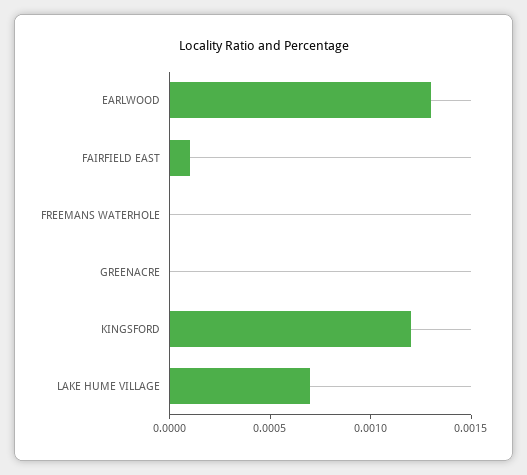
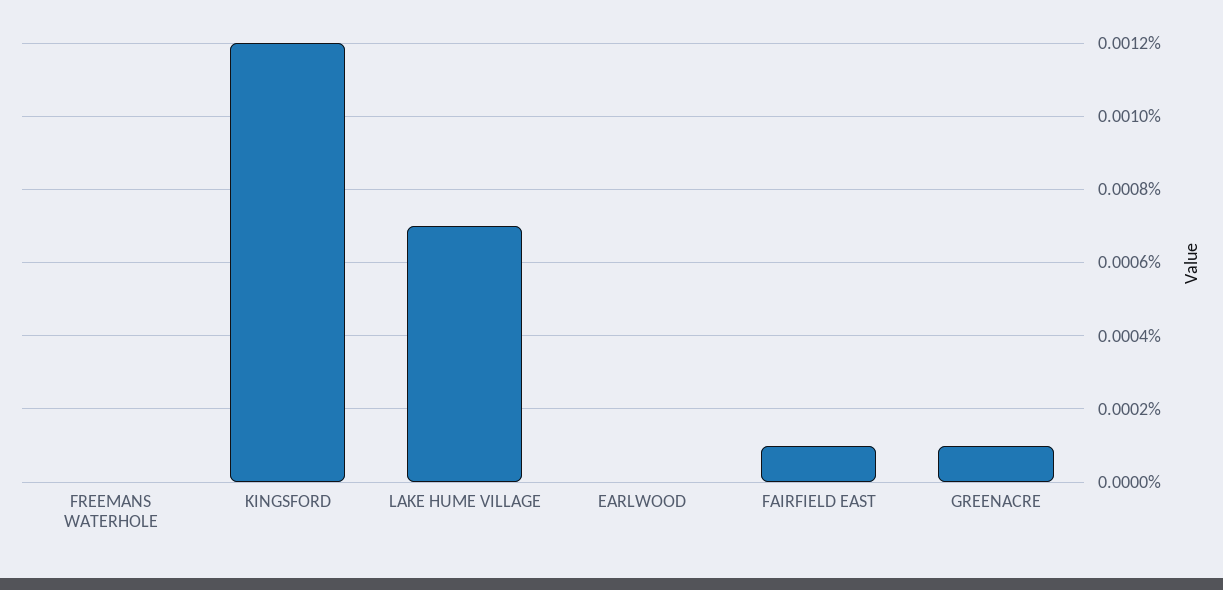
EARLWOOD: 0.0013 -> 0
GREENACRE: 0 -> 0.0001

